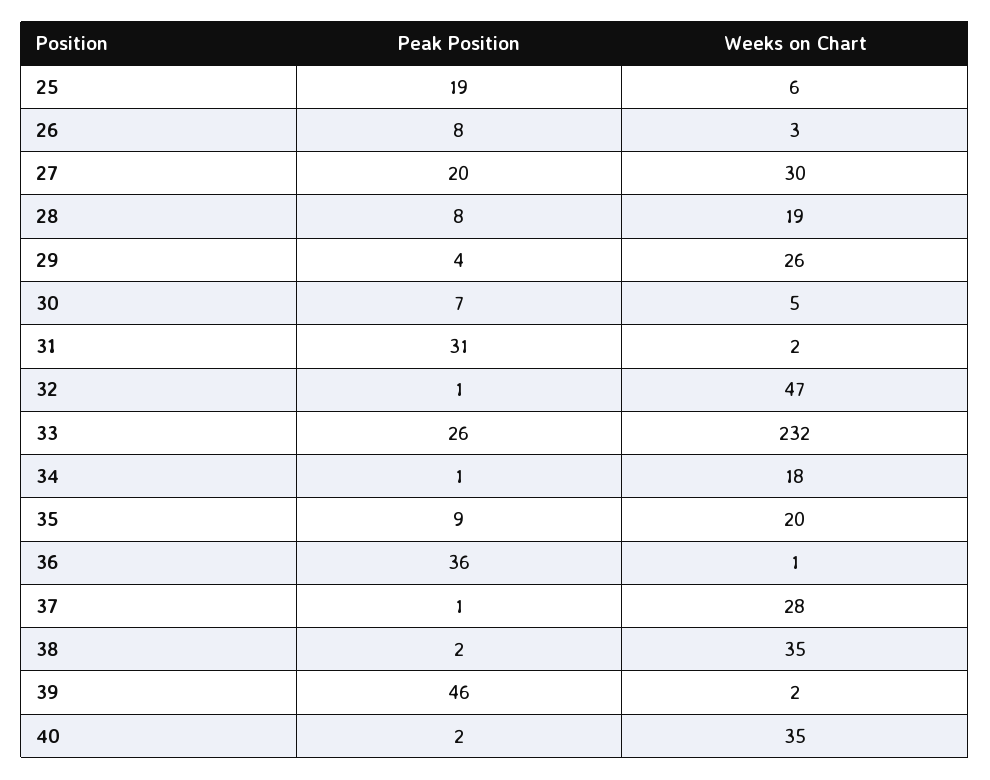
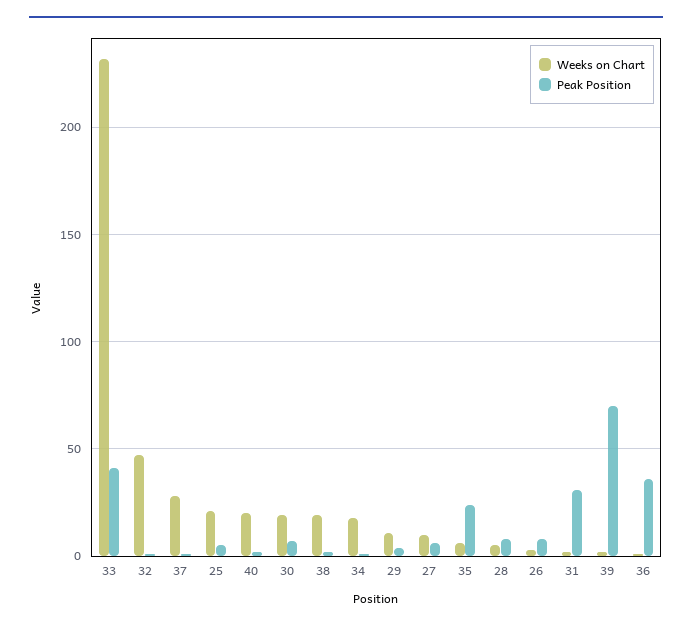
Peak Position, 25: 19 -> 5
Weeks on Chart, 25: 6 -> 20
Peak Position, 27: 20 -> 5
Weeks on Chart, 27: 30 -> 10
Weeks on Chart, 28: 19 -> 5
Weeks on Chart, 29: 26 -> 10
Weeks on Chart, 30: 5 -> 20
Peak Position, 33: 26 -> 40
Peak Position, 35: 9 -> 25
Weeks on Chart, 35: 20 -> 5
Weeks on Chart, 38: 35 -> 20
Peak Position, 39: 46 -> 70
Weeks on Chart, 40: 35 -> 20

